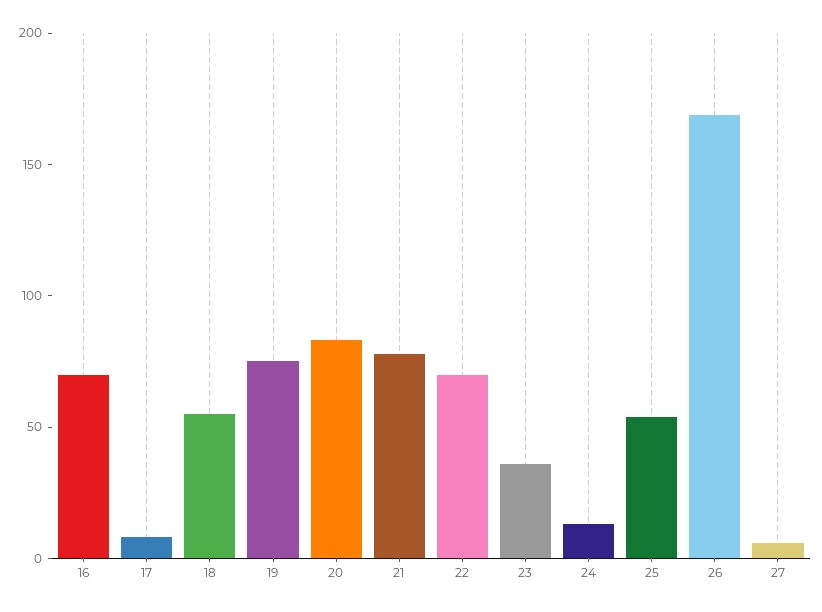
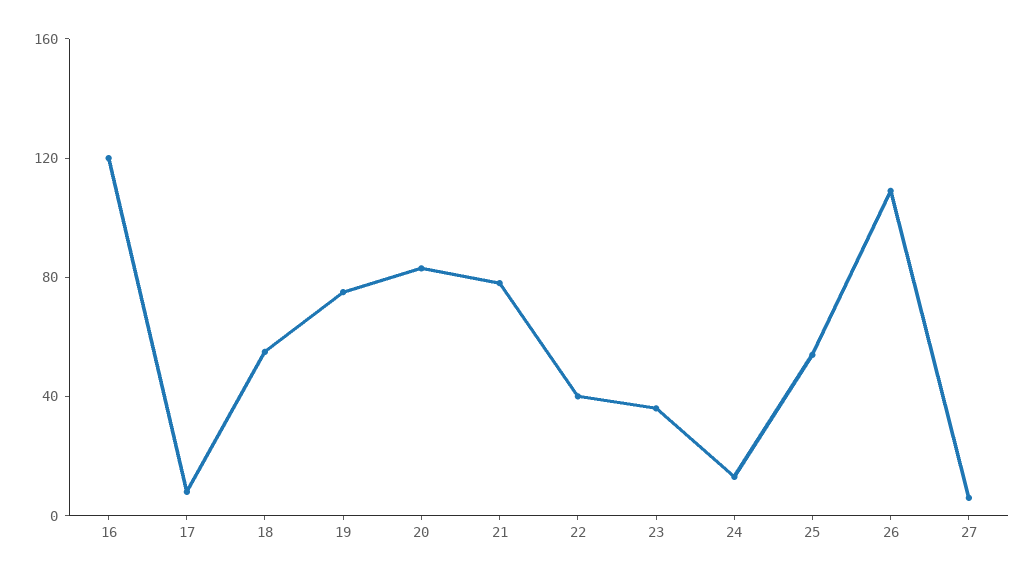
16: 70 -> 120
22: 70 -> 40
26: 170 -> 110

